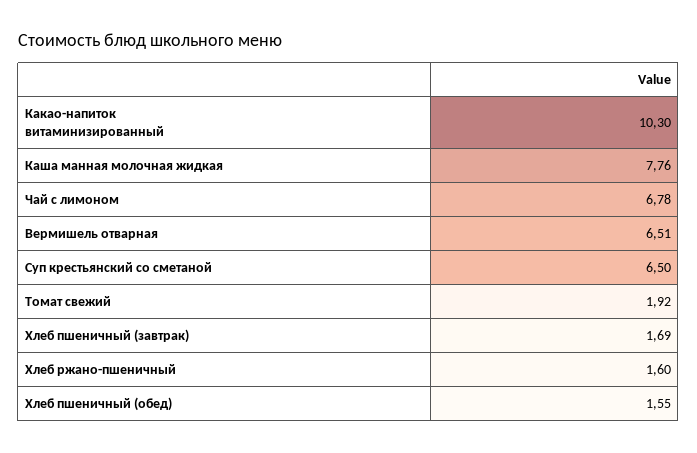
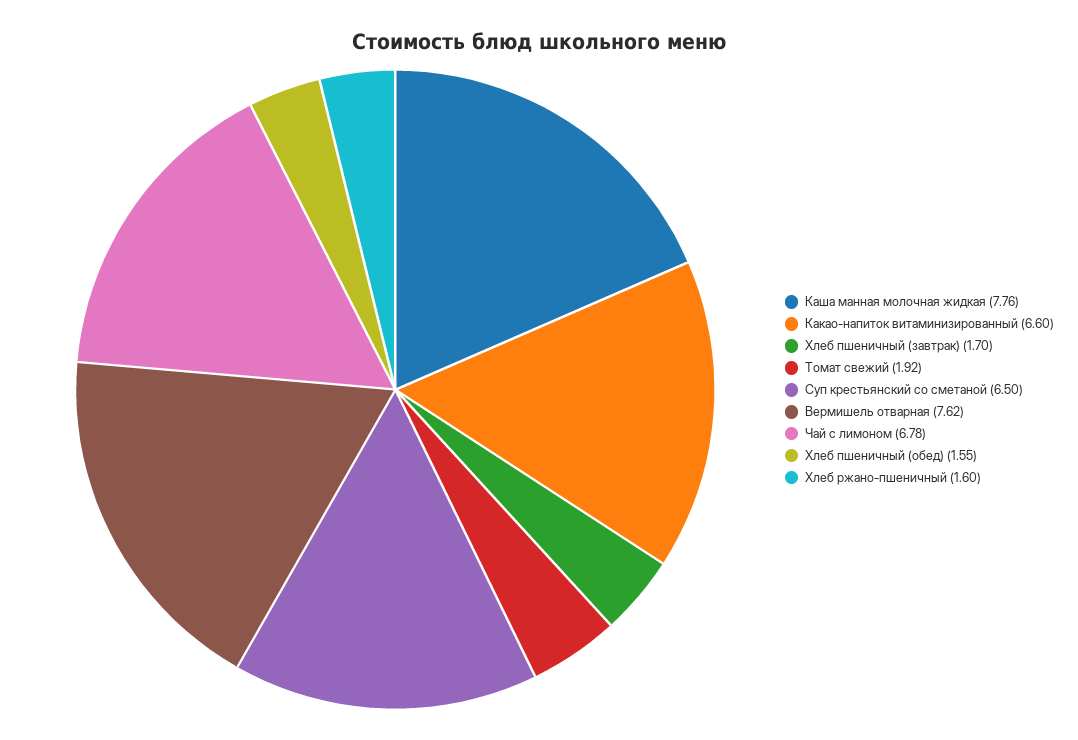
Какао-напиток витаминизированный: 10.3 -> 6.6
Вермишель отварная: 6.51 -> 7.62
Хлеб пшеничный (завтрак): 1.69 -> 1.7

